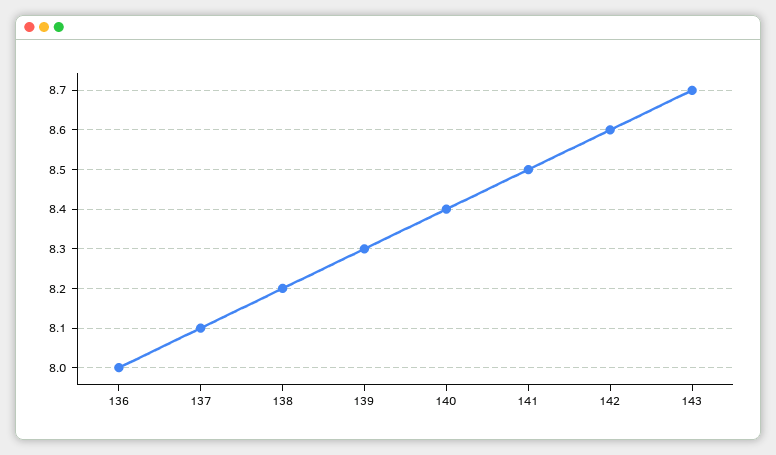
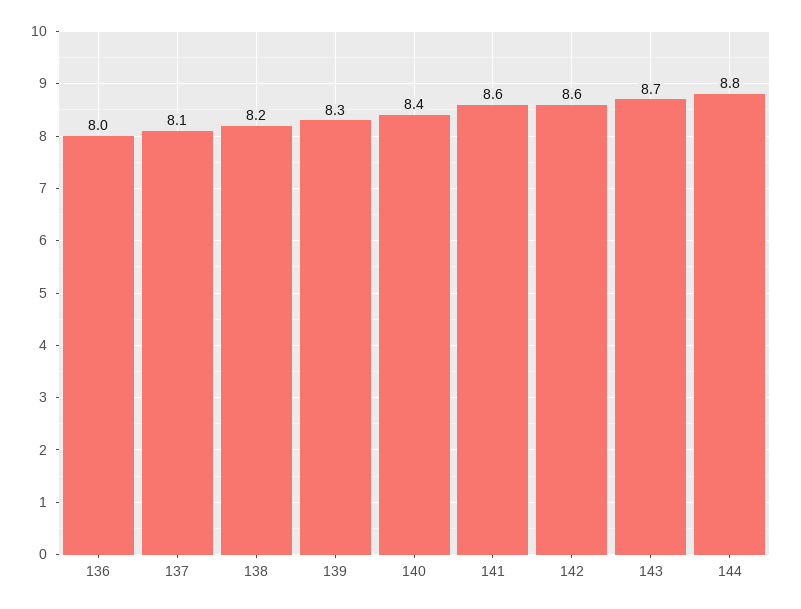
141: 8.5 -> 8.6
144: none -> 8.8

